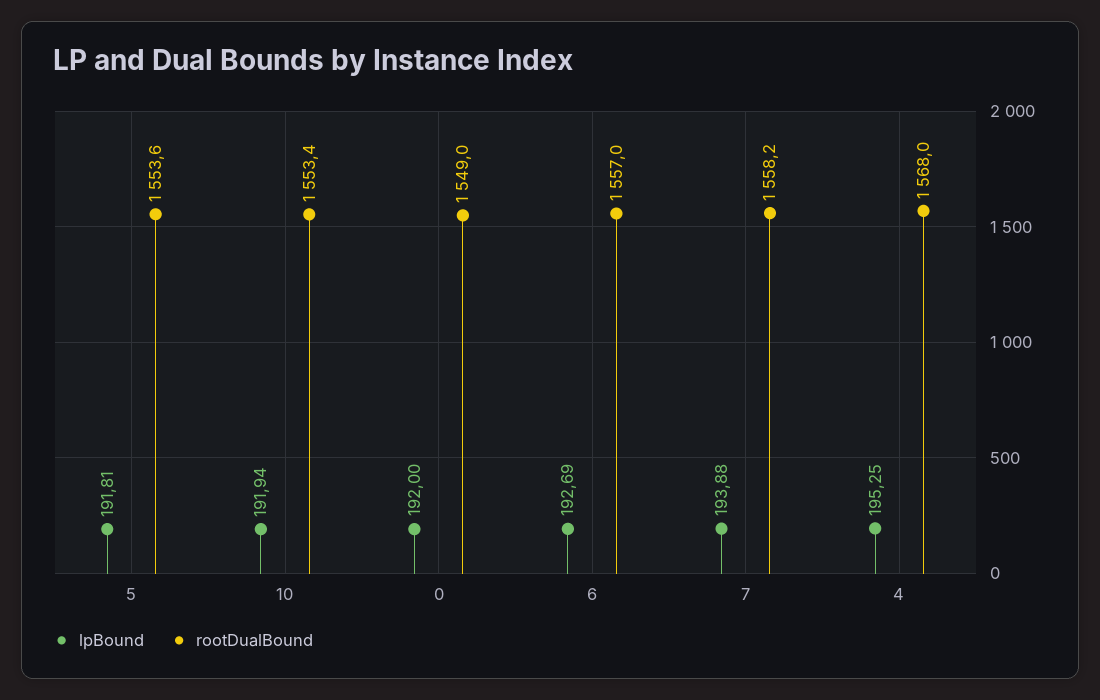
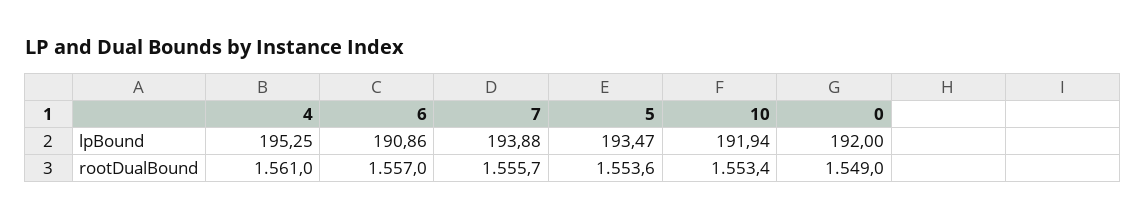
lpBound, 5: 191.81 -> 193.47
lpBound, 6: 192.69 -> 190.86
rootDualBound, 7: 1558.2 -> 1555.7
rootDualBound, 4: 1568 -> 1561

